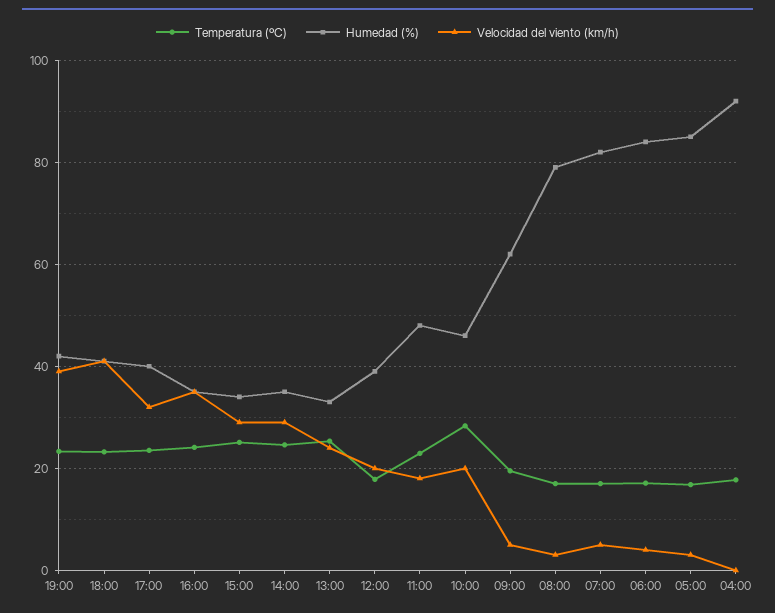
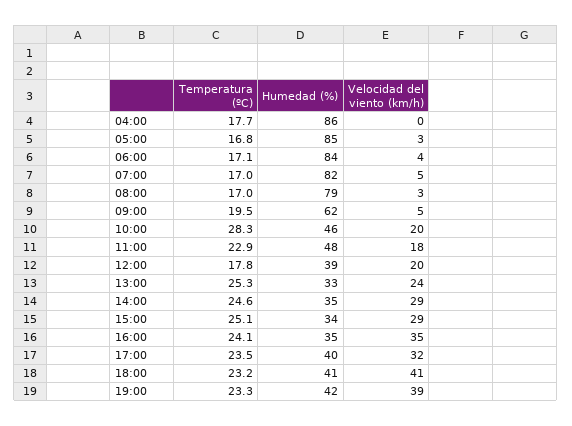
Humedad (%), 04:00: 92 -> 86

